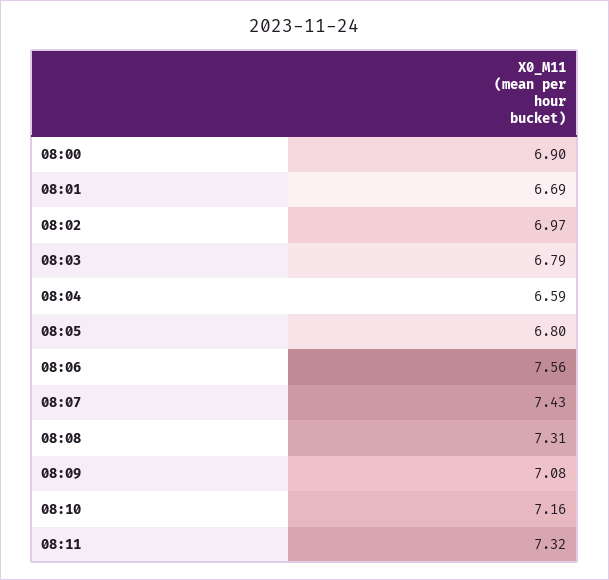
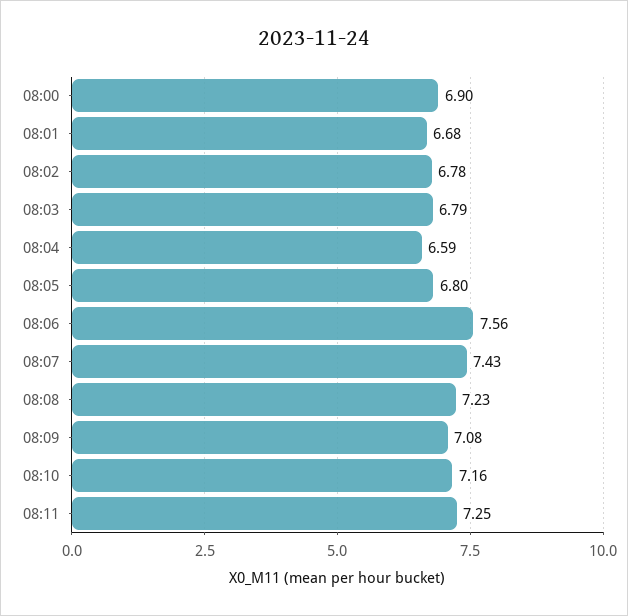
08:01: 6.69 -> 6.68
08:02: 6.97 -> 6.78
08:08: 7.31 -> 7.23
08:11: 7.32 -> 7.25

